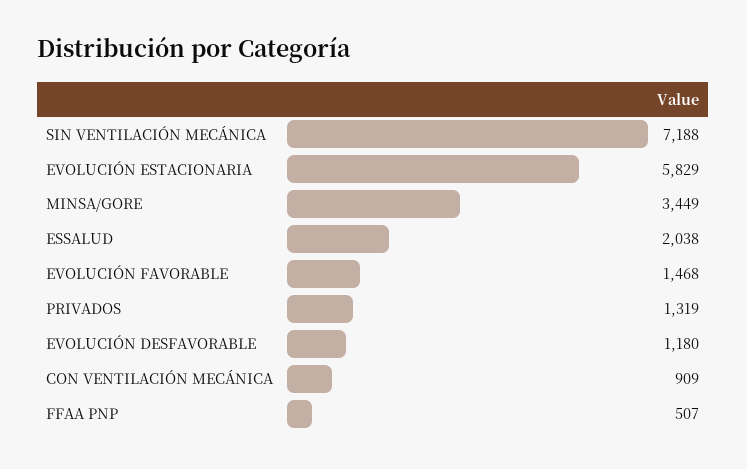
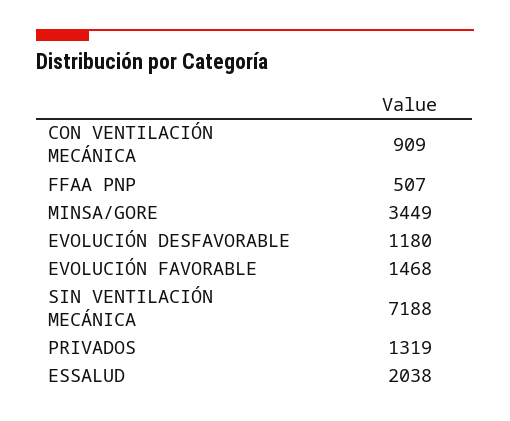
EVOLUCIÓN ESTACIONARIA: 5829 -> none

